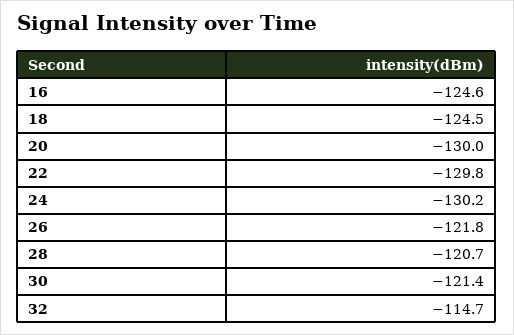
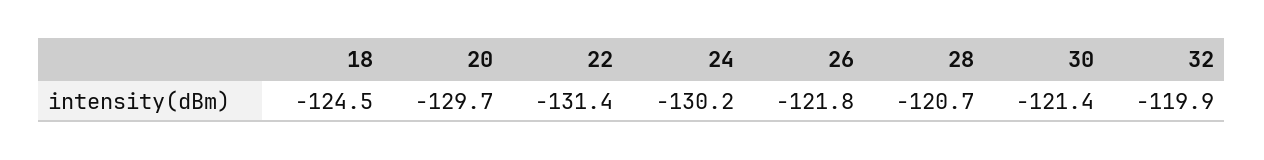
16: -124.6 -> none
20: -130 -> -129.7
22: -129.8 -> -131.4
32: -114.7 -> -119.9

